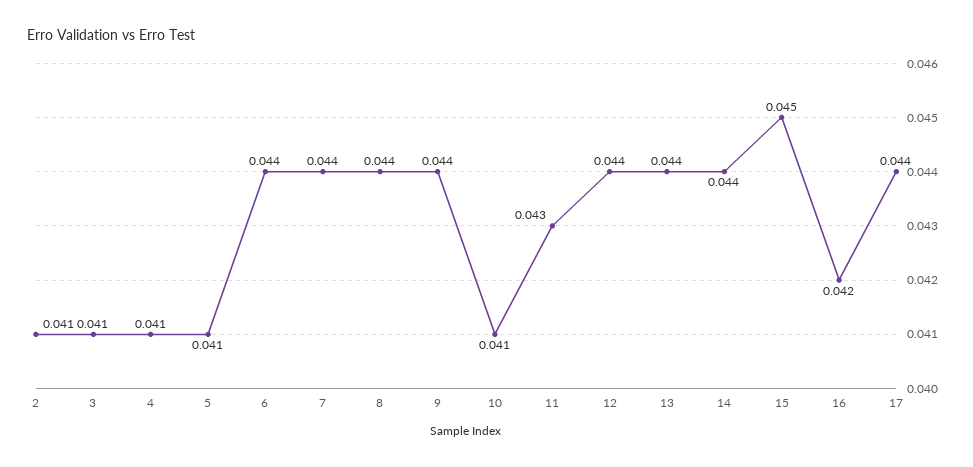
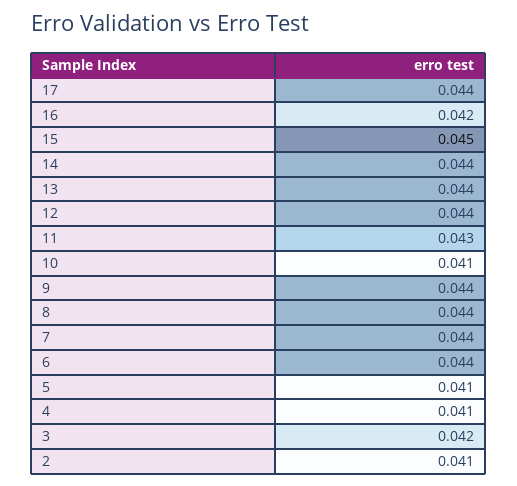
3: 0.041 -> 0.042

